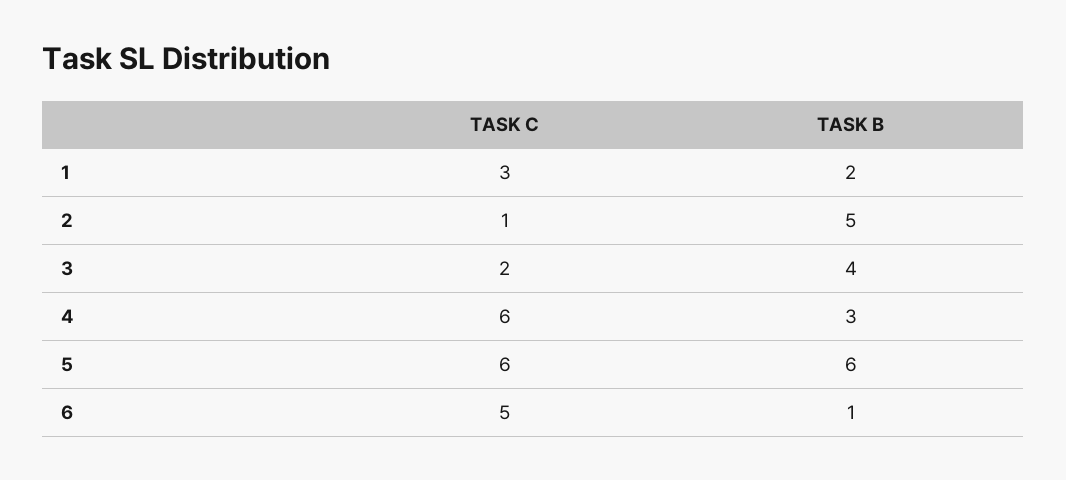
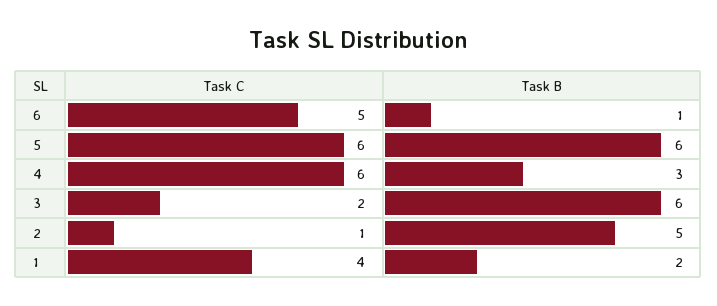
TASK C, 1: 3 -> 4
TASK B, 3: 4 -> 6

